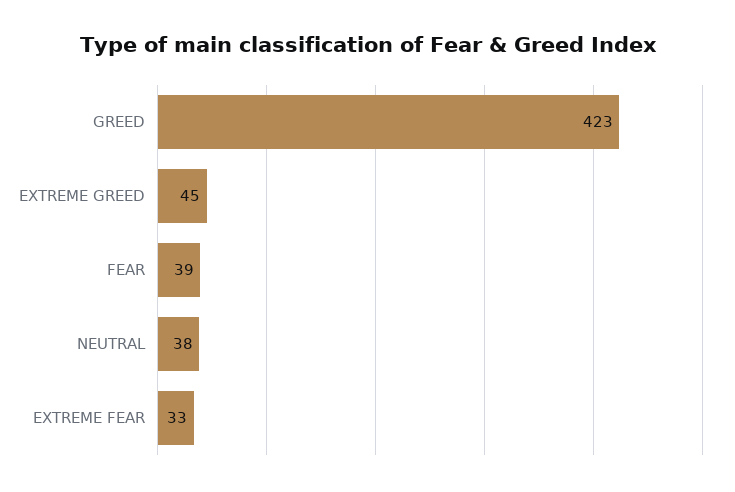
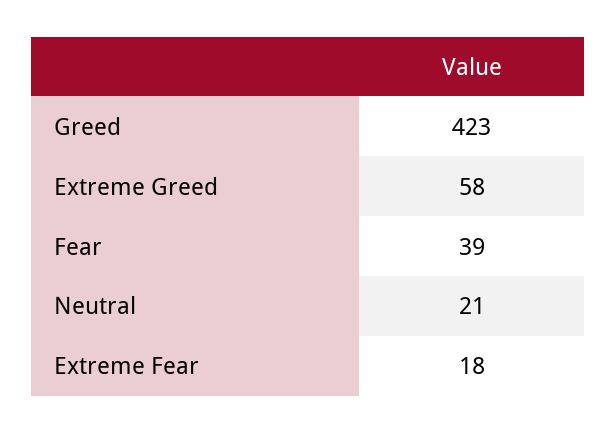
EXTREME GREED: 45 -> 58
NEUTRAL: 38 -> 21
EXTREME FEAR: 33 -> 18

